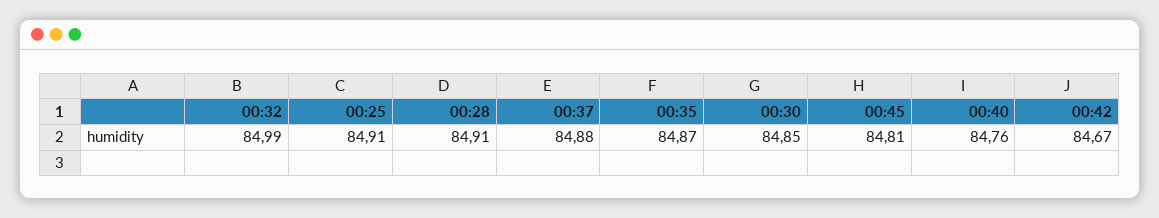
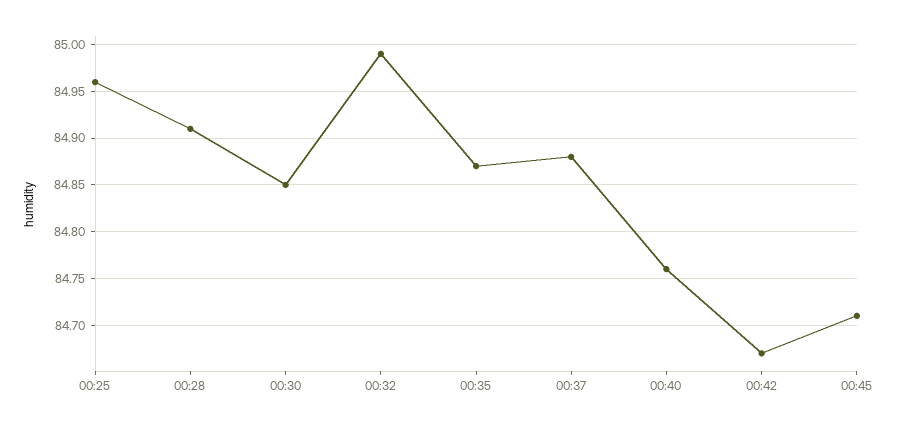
00:25: 84.91 -> 84.96
00:45: 84.81 -> 84.71

